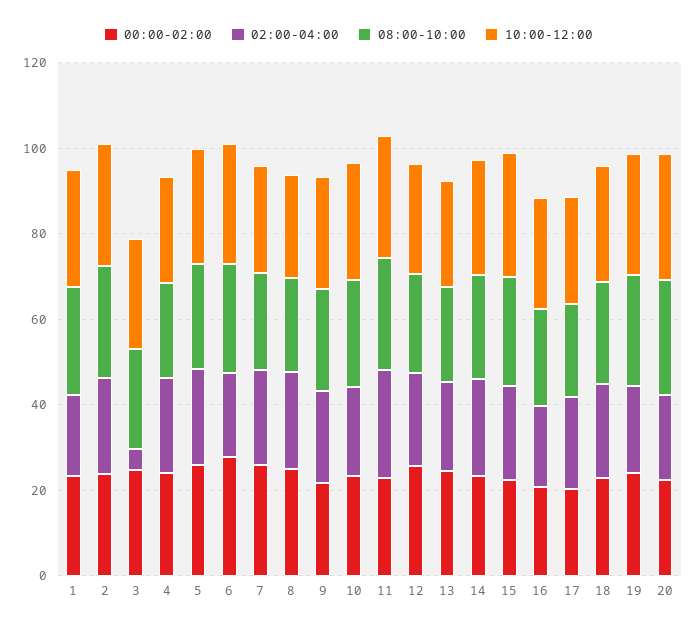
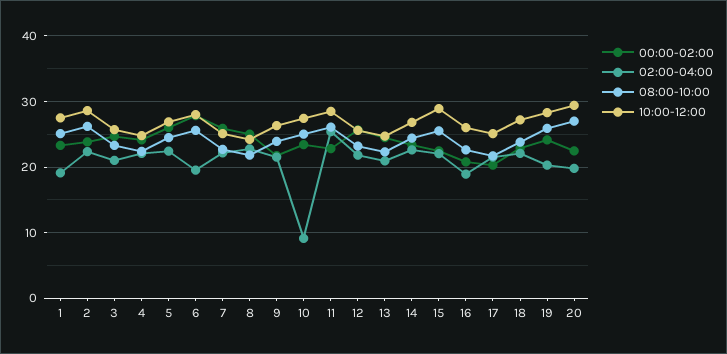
02:00-04:00, 3: 5 -> 21
02:00-04:00, 10: 20 -> 9

